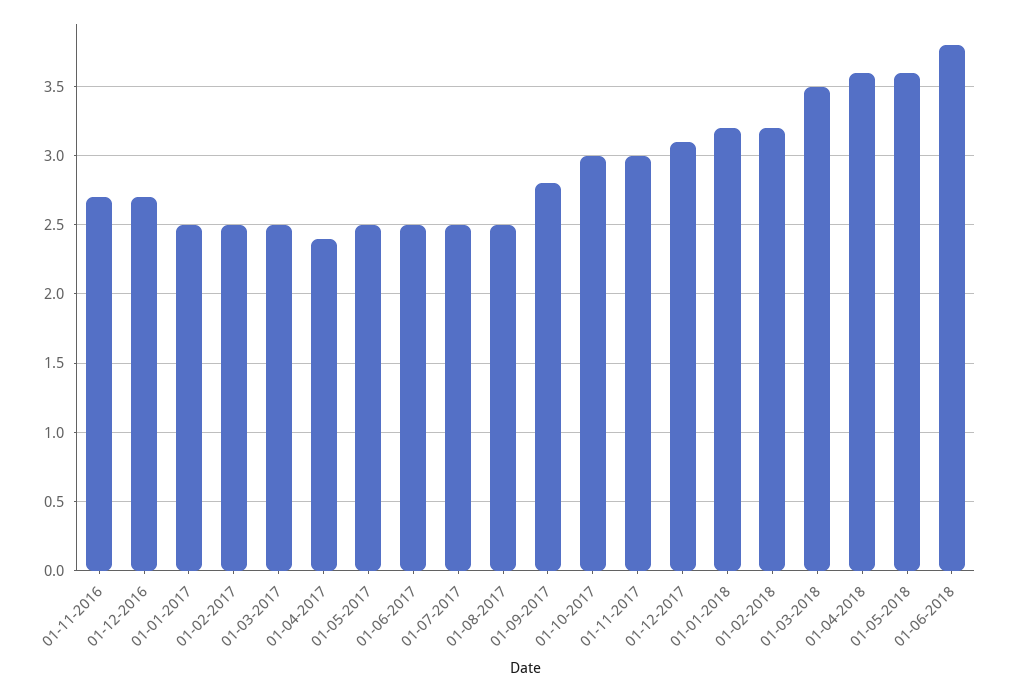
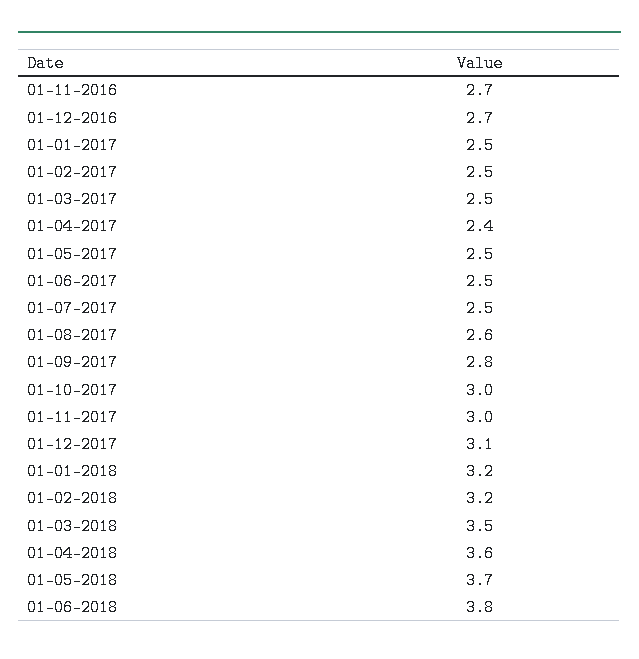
01-08-2017: 2.5 -> 2.6
01-05-2018: 3.6 -> 3.7

